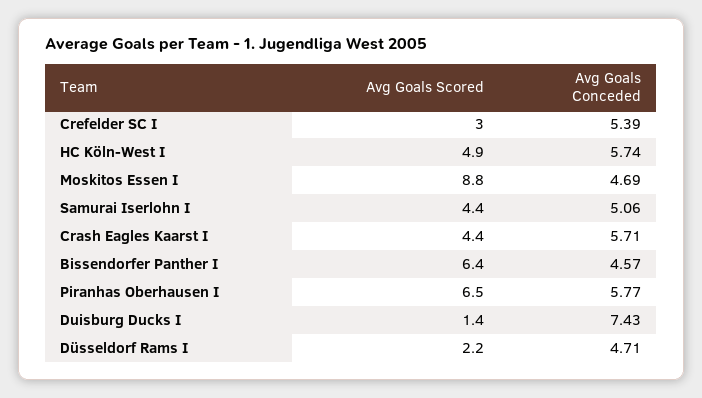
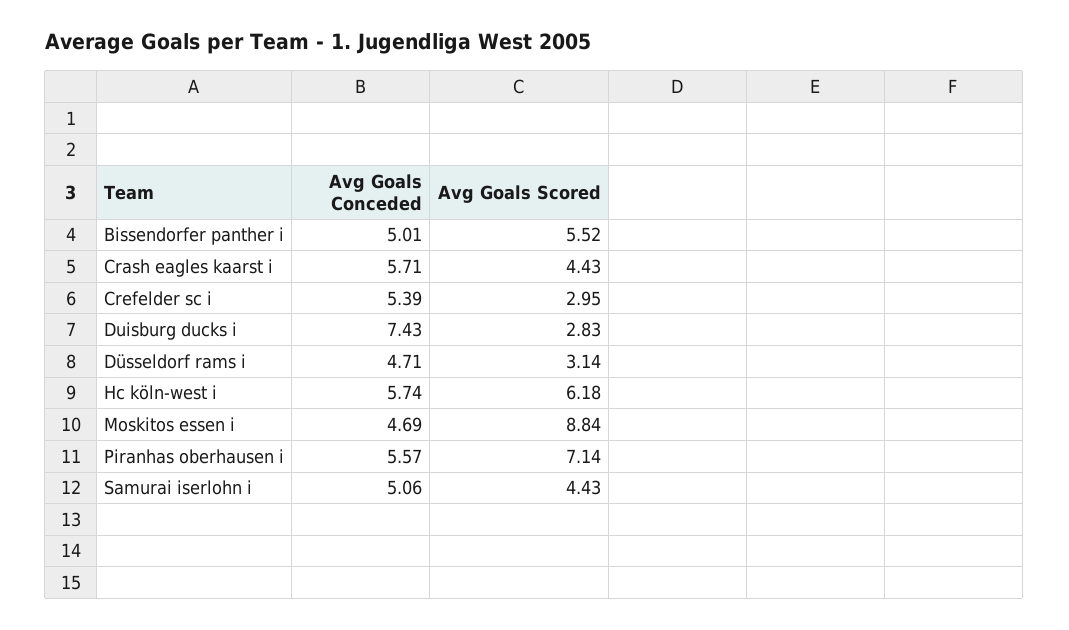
Avg Goals Scored, HC Köln-West I: 4.9 -> 6.18
Avg Goals Scored, Bissendorfer Panther I: 6.4 -> 5.52
Avg Goals Conceded, Bissendorfer Panther I: 4.57 -> 5.01
Avg Goals Scored, Piranhas Oberhausen I: 6.5 -> 7.14
Avg Goals Conceded, Piranhas Oberhausen I: 5.77 -> 5.57
Avg Goals Scored, Duisburg Ducks I: 1.4 -> 2.83
Avg Goals Scored, Düsseldorf Rams I: 2.2 -> 3.14

